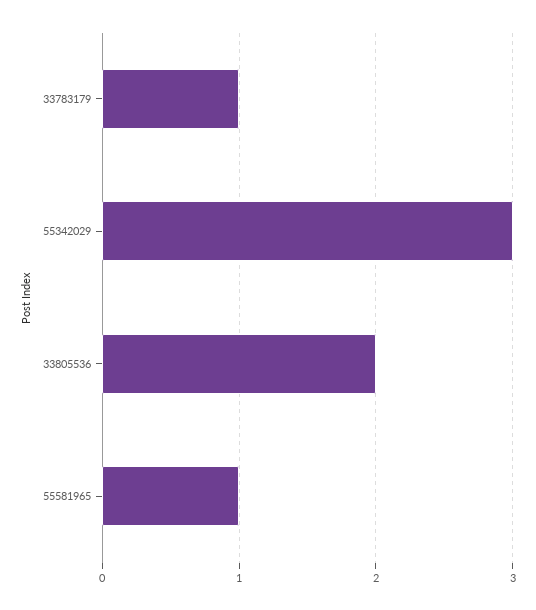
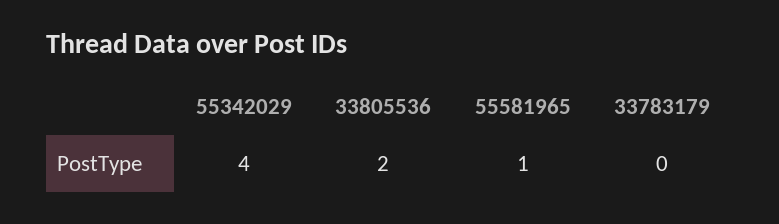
33783179: 1 -> 0
55342029: 3 -> 4

